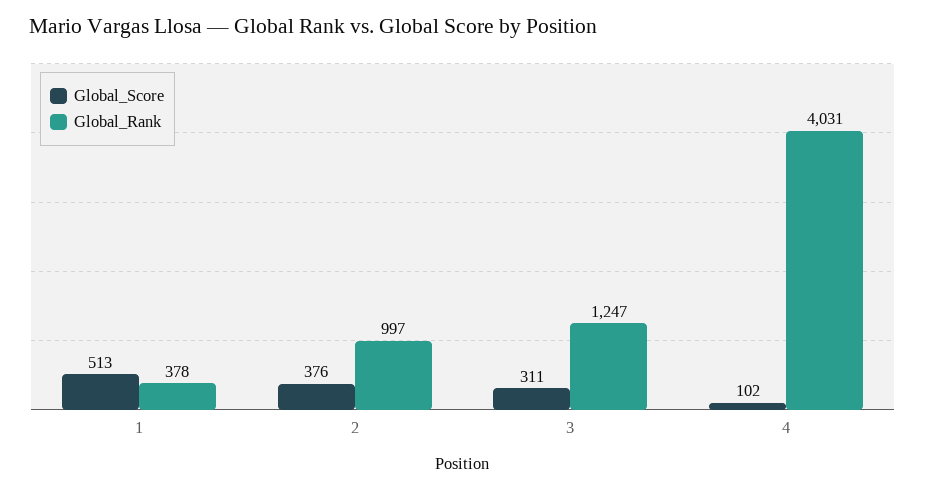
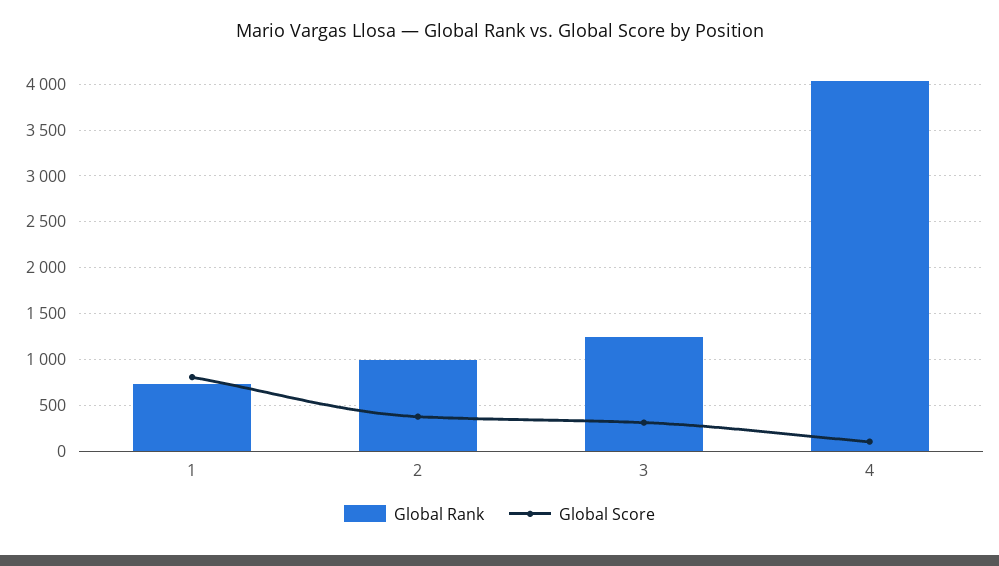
Global_Score, 1: 513 -> 800
Global_Rank, 1: 378 -> 700

